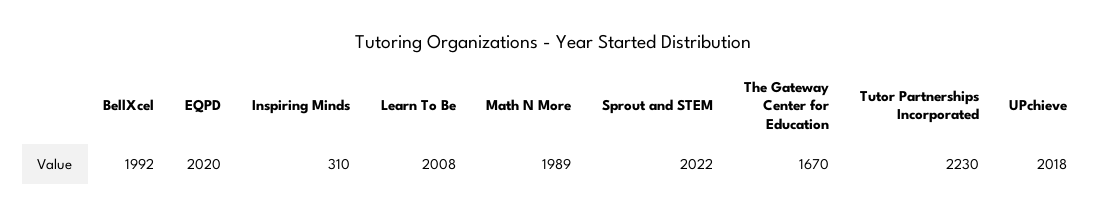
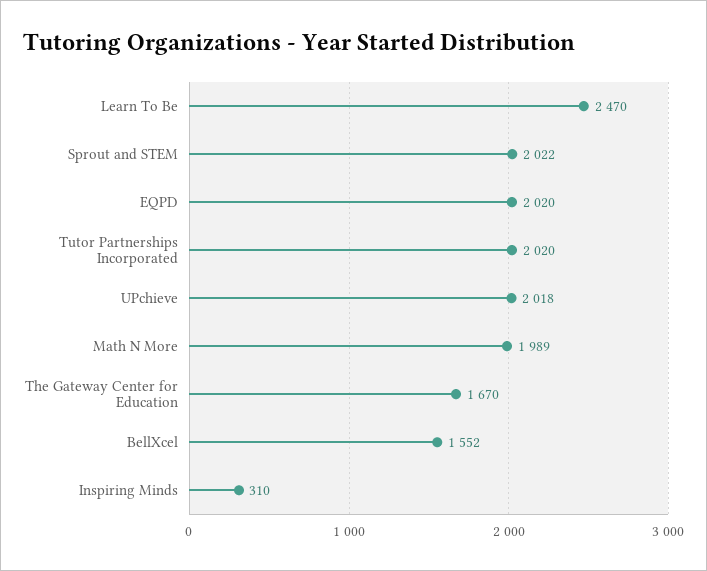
BellXcel: 1992 -> 1552
Learn To Be: 2008 -> 2470
Tutor Partnerships Incorporated: 2230 -> 2020

